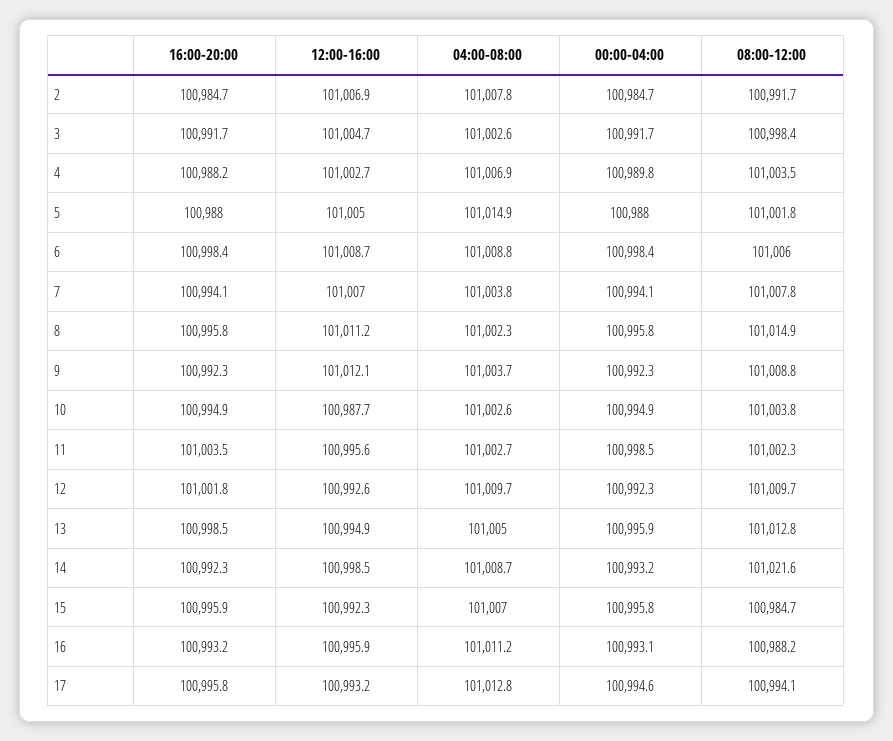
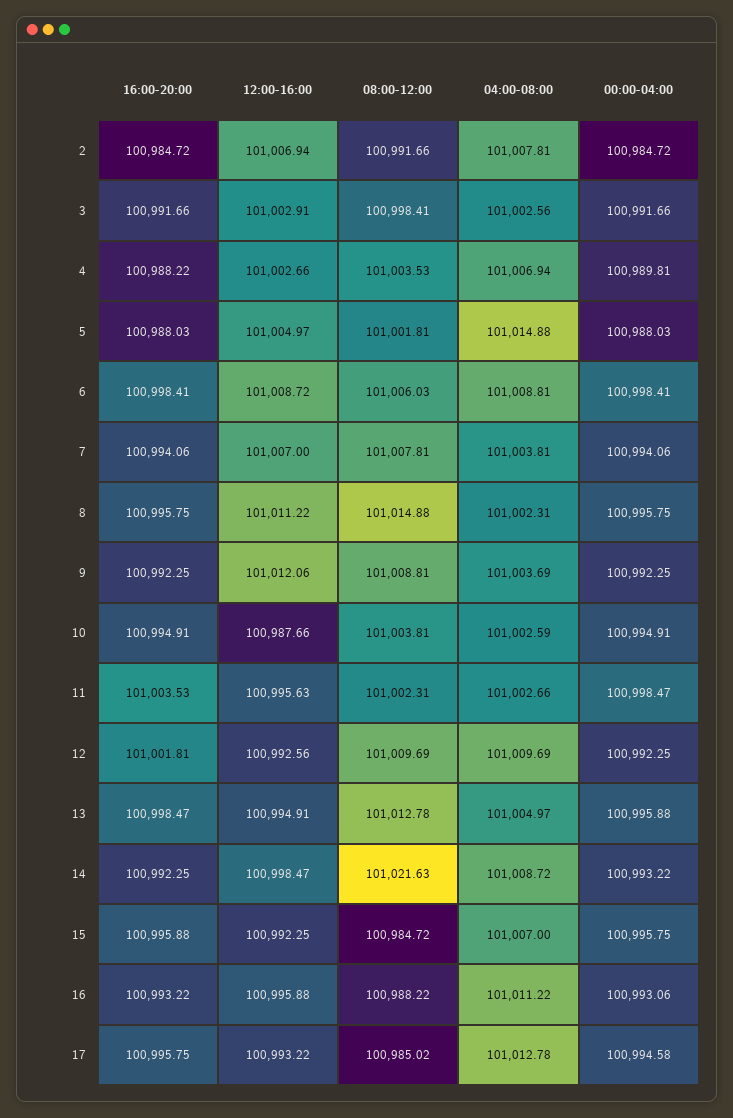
12:00-16:00, 3: 101004.7 -> 101002.91
08:00-12:00, 17: 100994.1 -> 100985.02

